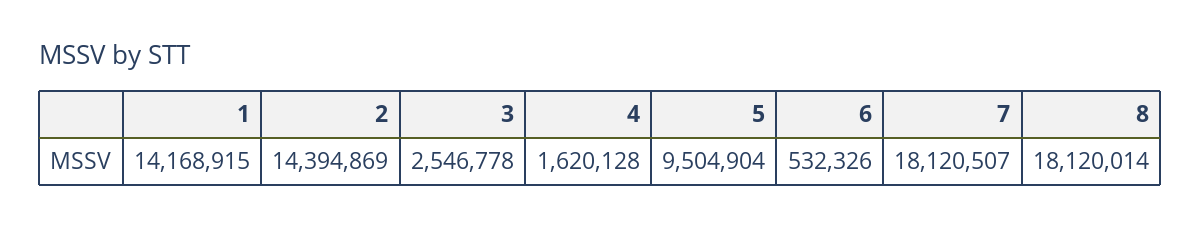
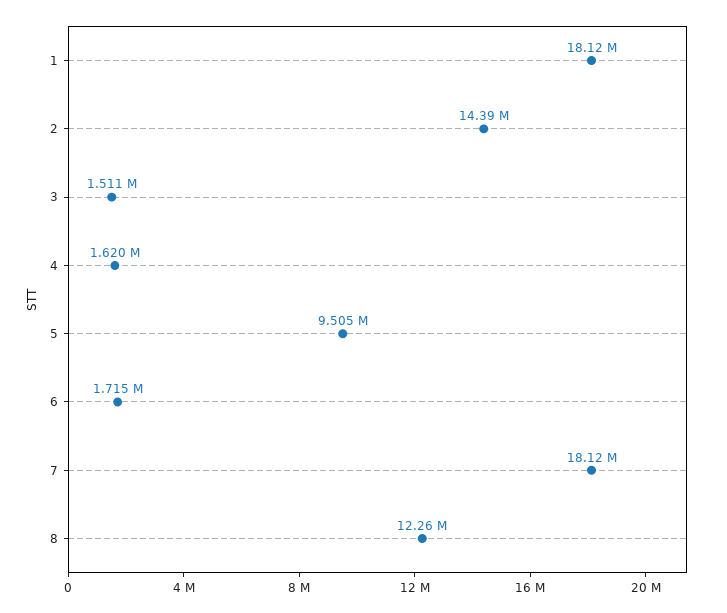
1: 14168915 -> 18120000
3: 2546778 -> 1511000
6: 532326 -> 1715000
8: 18120014 -> 12260000

